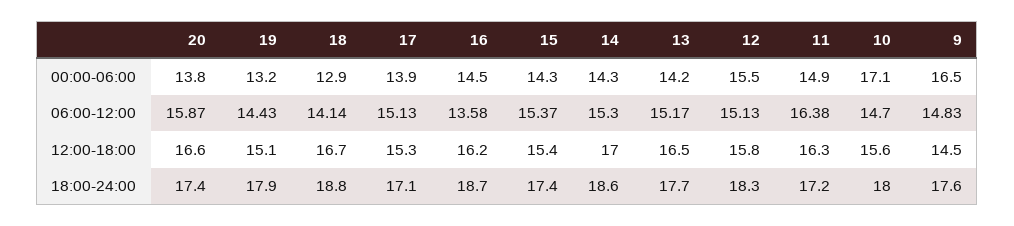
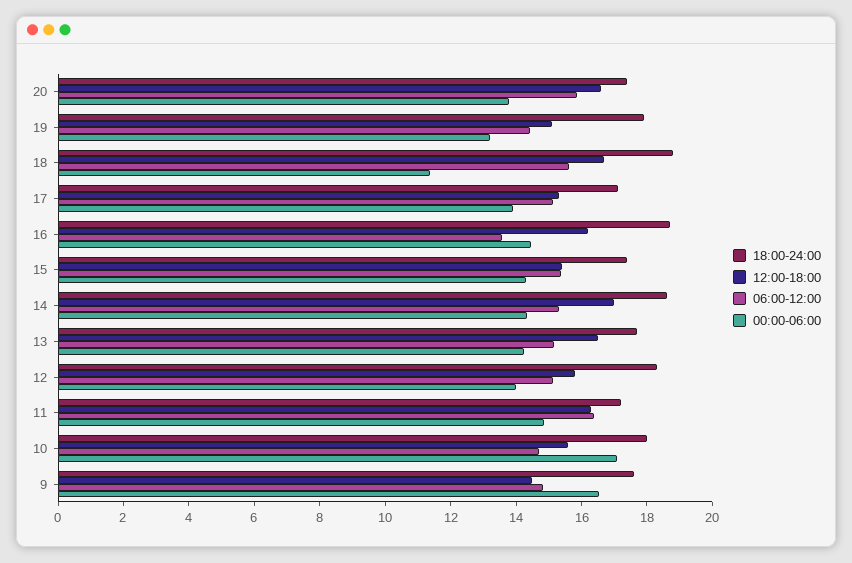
00:00-06:00, 18: 12.9 -> 11.5
00:00-06:00, 12: 15.5 -> 14
06:00-12:00, 18: 14.14 -> 15.5

